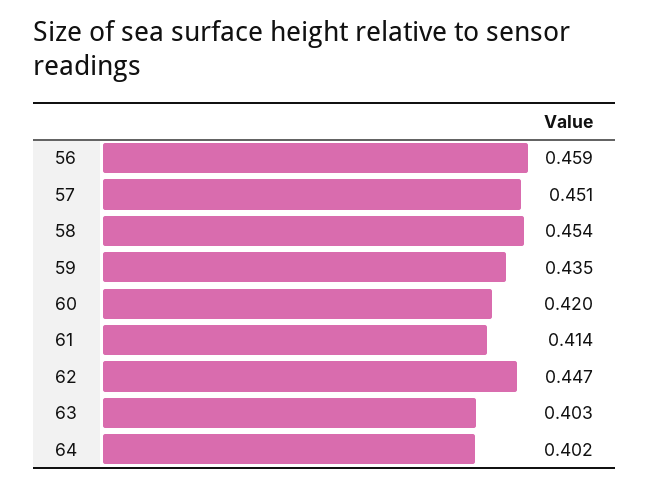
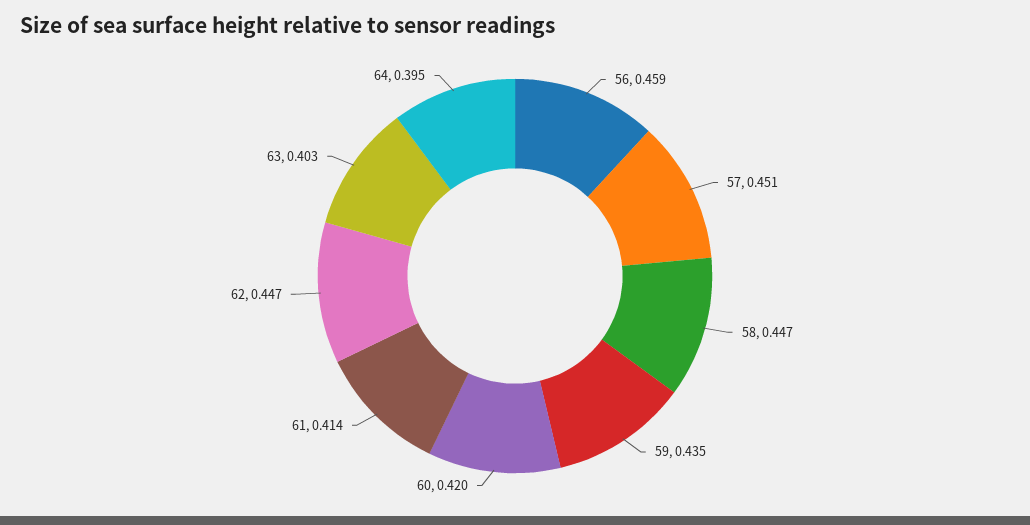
58: 0.454 -> 0.447
64: 0.402 -> 0.395

